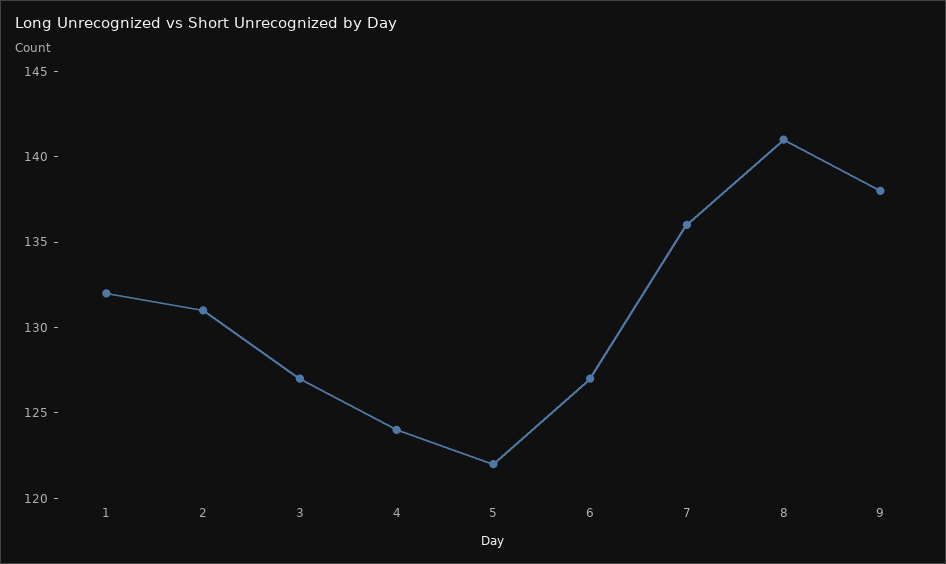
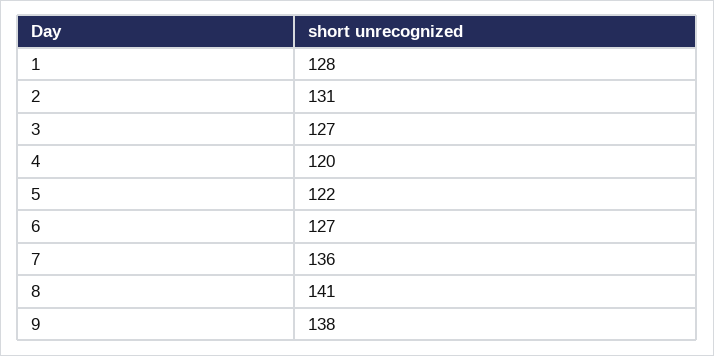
1: 132 -> 128
4: 124 -> 120

